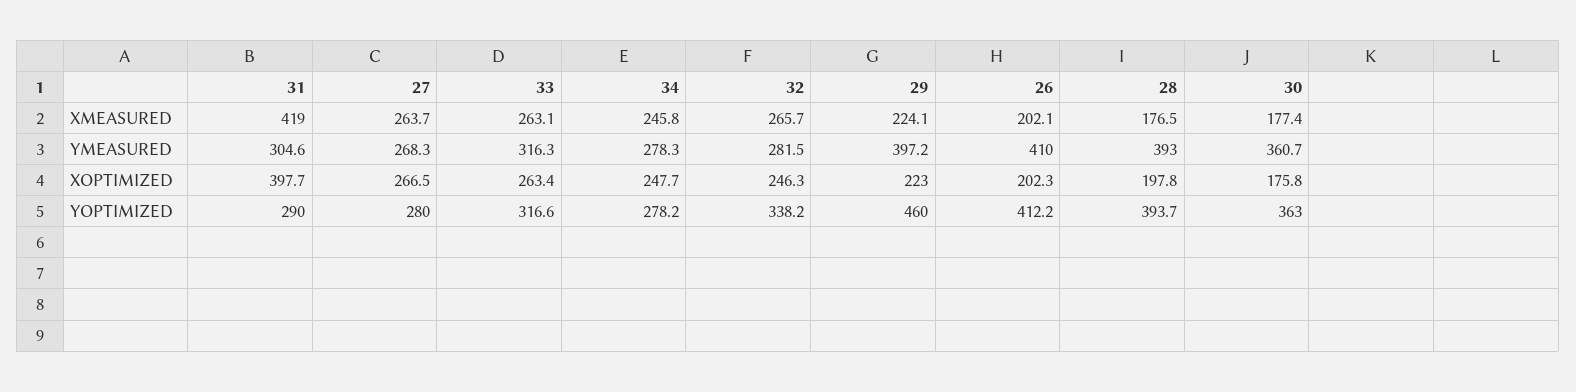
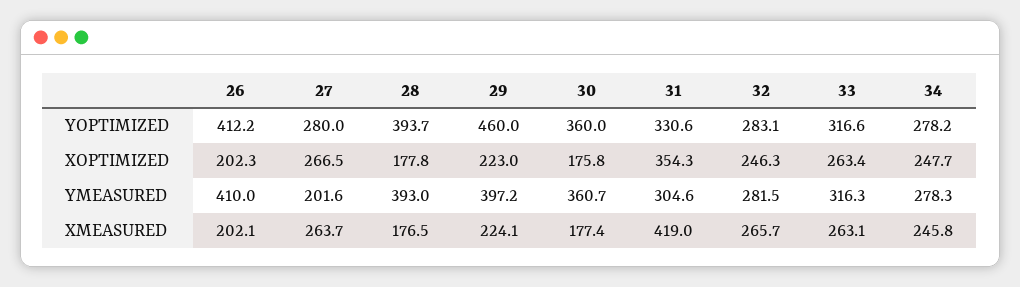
27, YMEASURED: 268.3 -> 201.6
31, XOPTIMIZED: 397.7 -> 354.3
28, XOPTIMIZED: 197.8 -> 177.8
31, YOPTIMIZED: 290 -> 330.6
32, YOPTIMIZED: 338.2 -> 283.1
30, YOPTIMIZED: 363 -> 360

